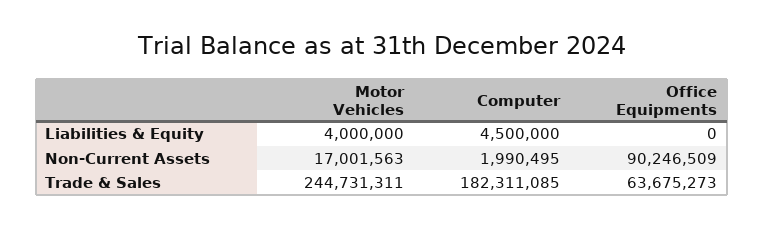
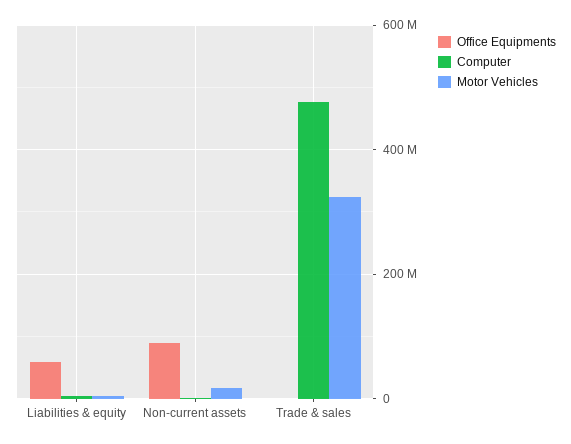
Office Equipments, Liabilities & Equity: 0 -> 60000000
Motor Vehicles, Trade & Sales: 244731311 -> 320000000
Computer, Trade & Sales: 182311085 -> 480000000
Office Equipments, Trade & Sales: 63675273 -> 0

